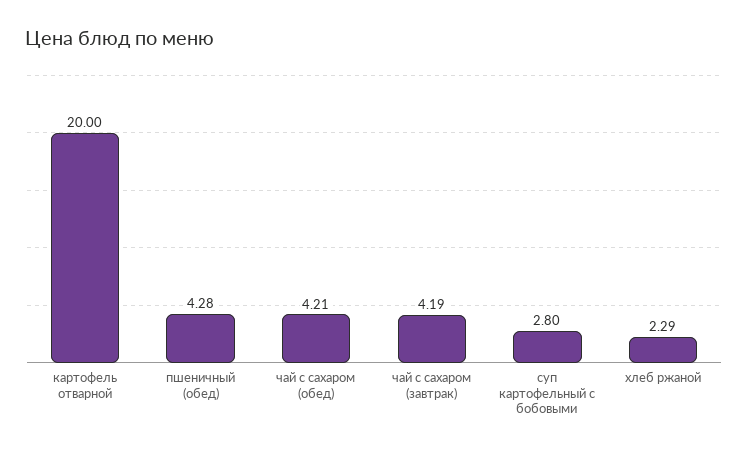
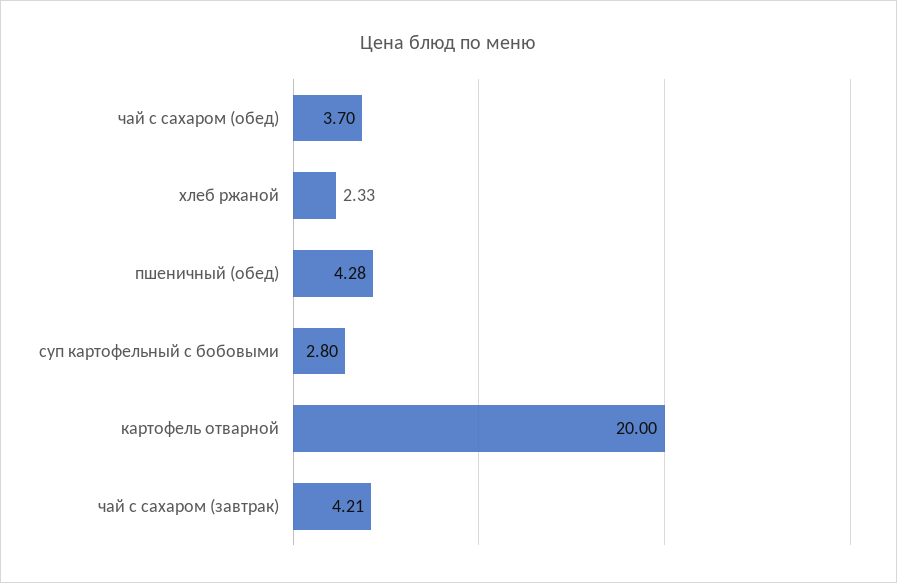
чай с сахаром (обед): 4.21 -> 3.7
чай с сахаром (завтрак): 4.19 -> 4.21
хлеб ржаной: 2.29 -> 2.33

